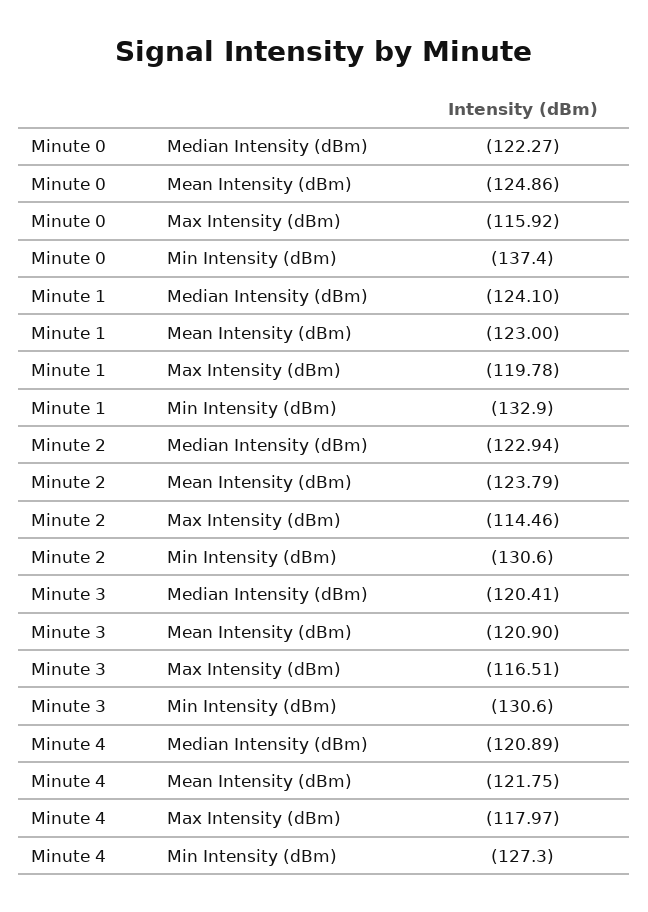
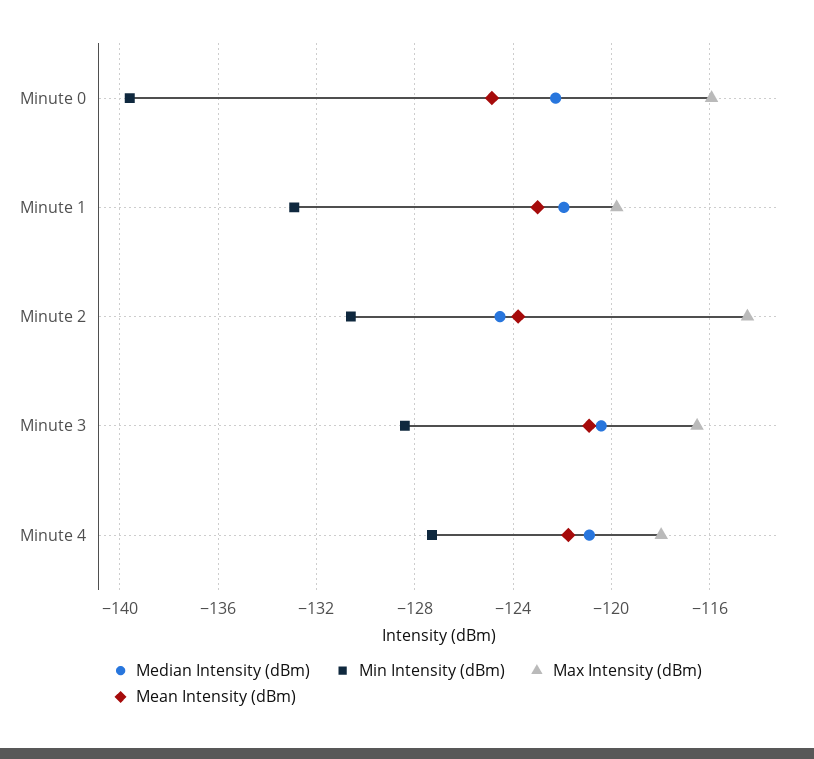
Min Intensity (dBm), Minute 0: -137.4 -> -139.5
Median Intensity (dBm), Minute 1: -124.1 -> -122
Median Intensity (dBm), Minute 2: -122.94 -> -124.5
Min Intensity (dBm), Minute 3: -130.6 -> -128.5

